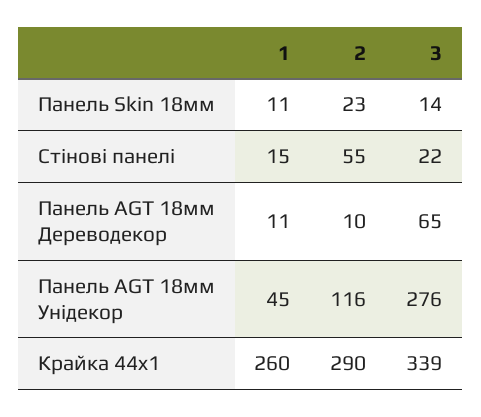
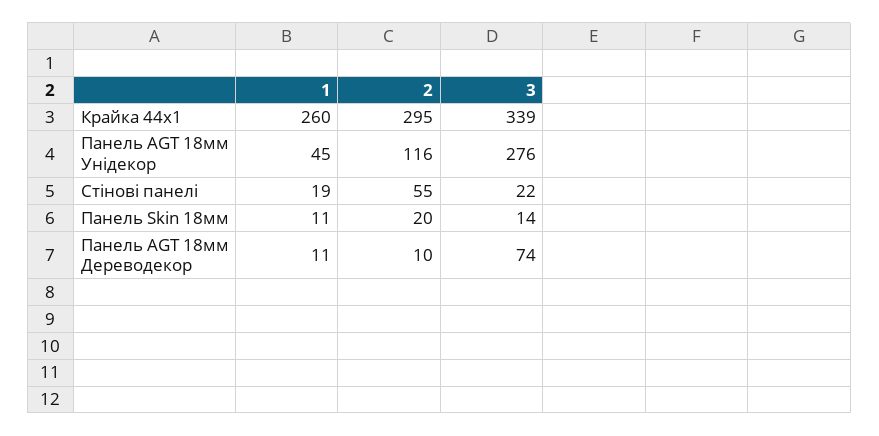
2, Панель Skin 18мм: 23 -> 20
1, Стінові панелі: 15 -> 19
3, Панель AGT 18мм Дереводекор: 65 -> 74
2, Крайка 44x1: 290 -> 295

